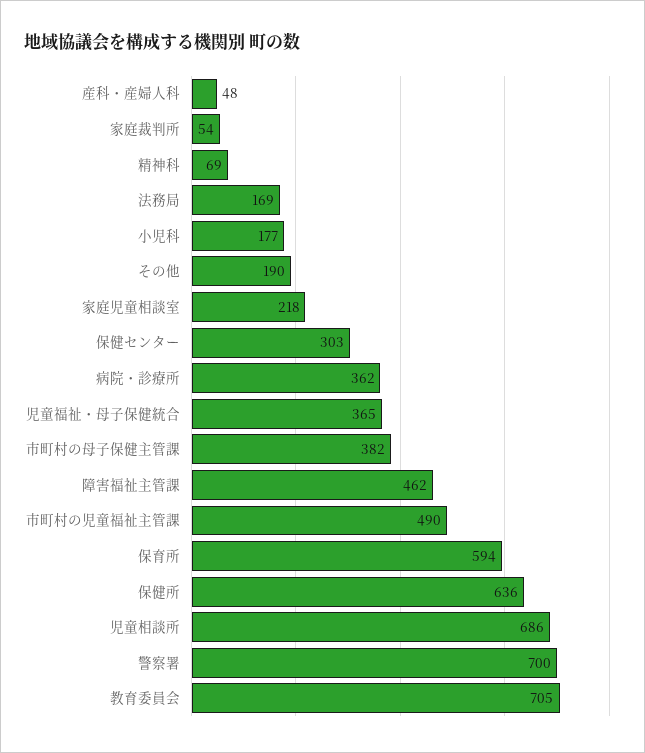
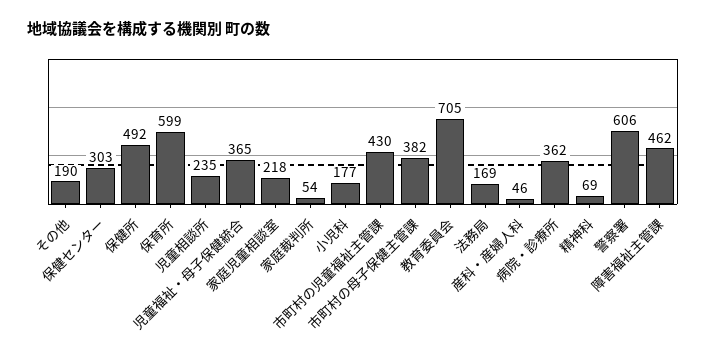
産科・産婦人科: 48 -> 46
市町村の児童福祉主管課: 490 -> 430
保育所: 594 -> 599
保健所: 636 -> 492
児童相談所: 686 -> 235
警察署: 700 -> 606

